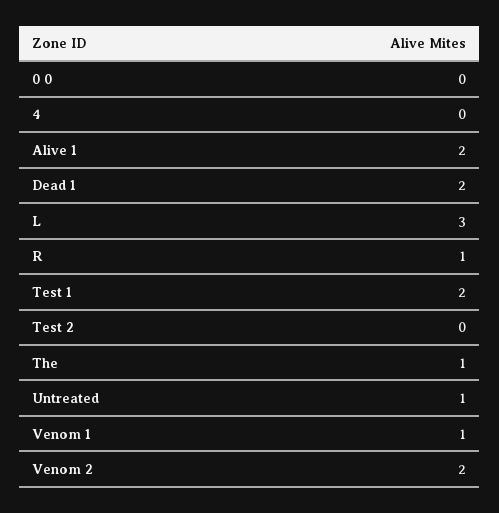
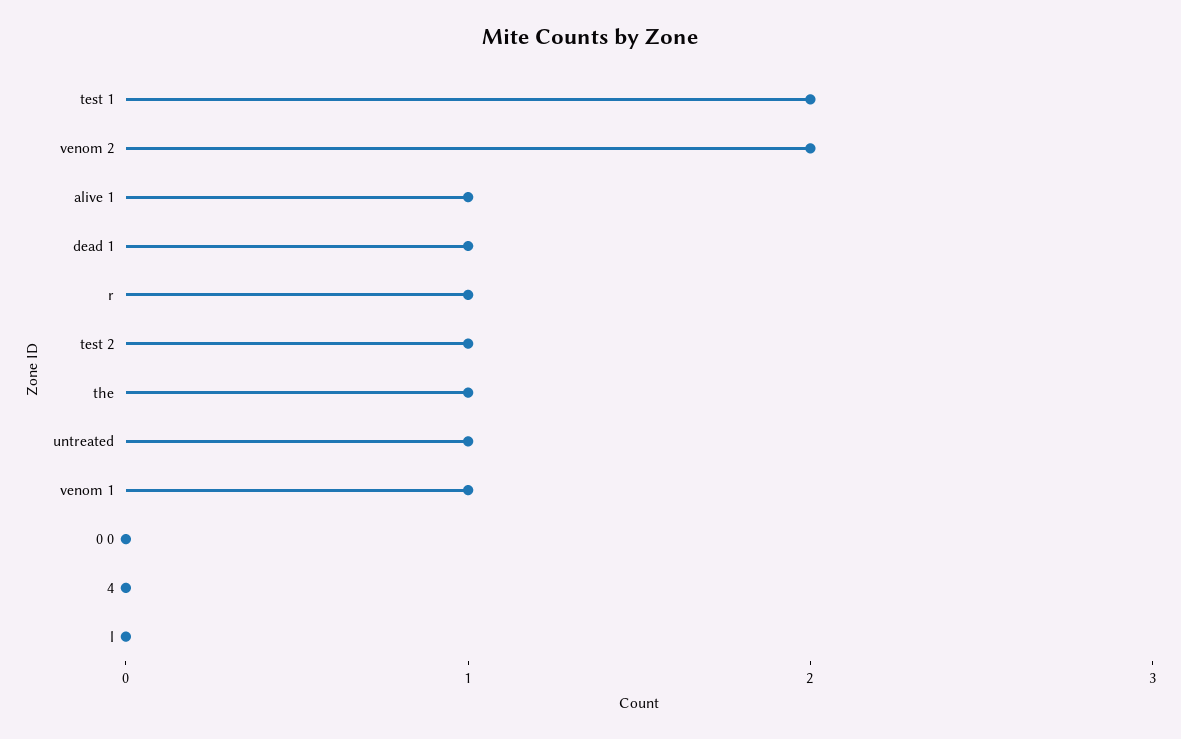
Alive 1: 2 -> 1
Dead 1: 2 -> 1
L: 3 -> 0
Test 2: 0 -> 1

